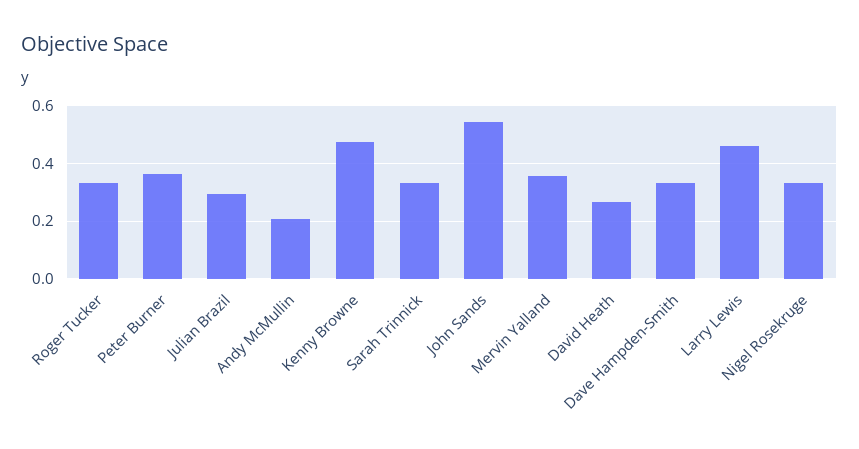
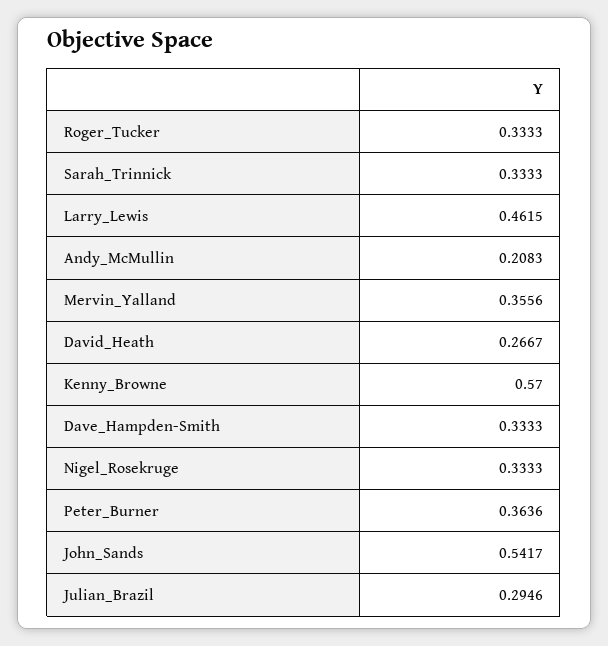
Kenny Browne: 0.475 -> 0.57

